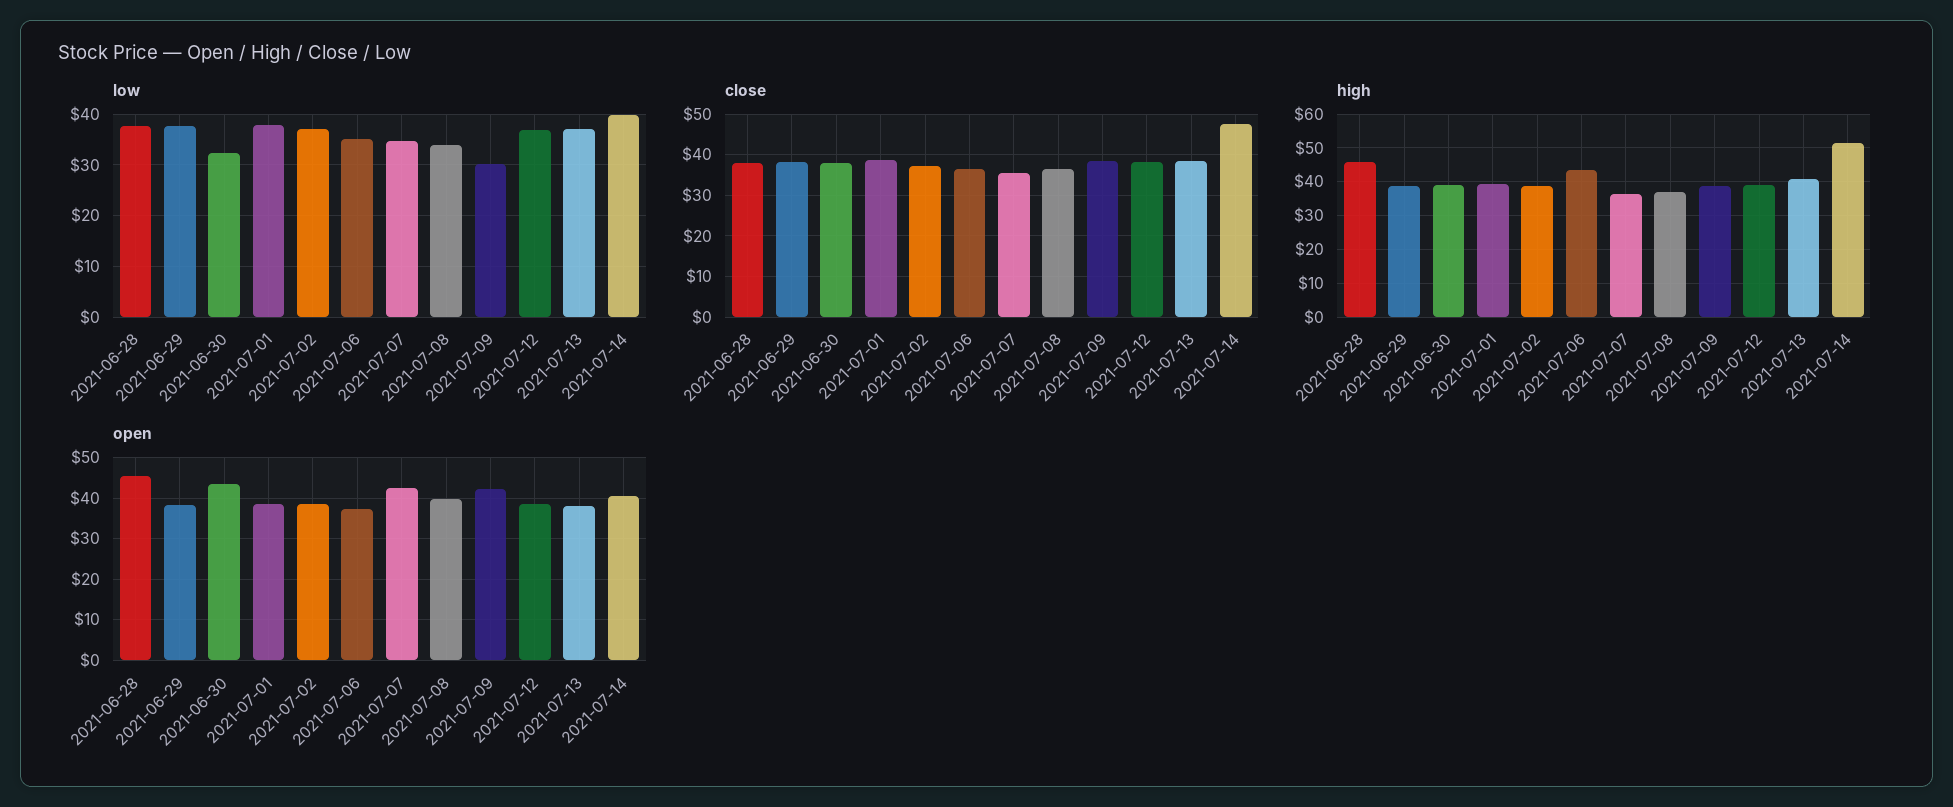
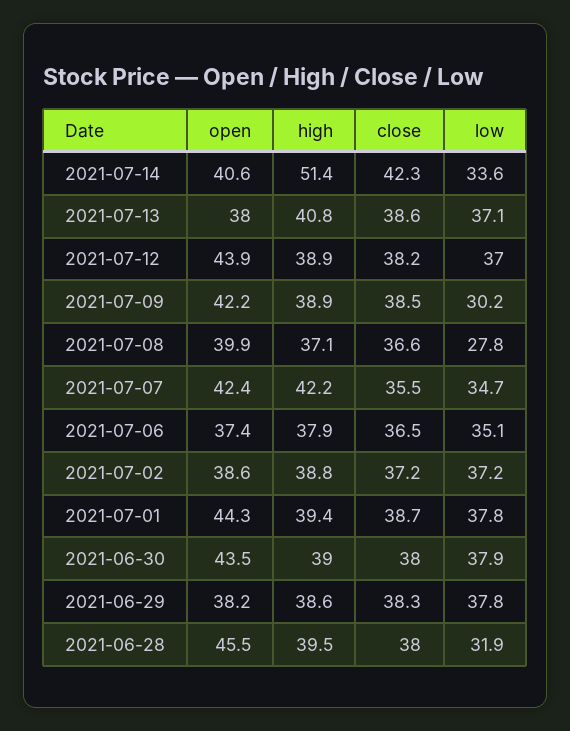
low, 2021-06-28: 38 -> 31.9
low, 2021-06-30: 32 -> 37.9
low, 2021-07-08: 34 -> 27.8
low, 2021-07-14: 40 -> 33.6
close, 2021-07-14: 48 -> 42.3
high, 2021-06-28: 46 -> 39.5
high, 2021-07-06: 44 -> 37.9
high, 2021-07-07: 36 -> 42.2
open, 2021-07-01: 38 -> 44.3
open, 2021-07-12: 38 -> 43.9

